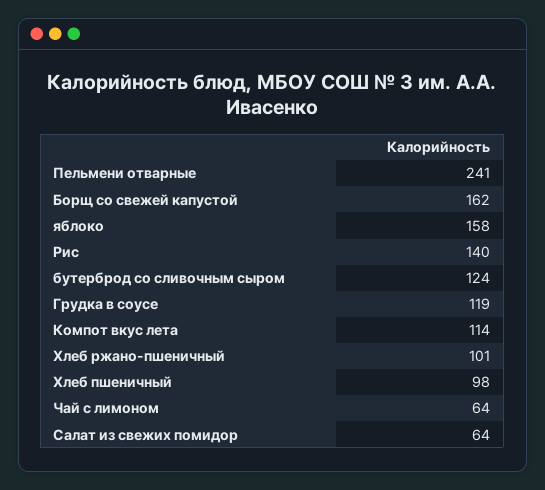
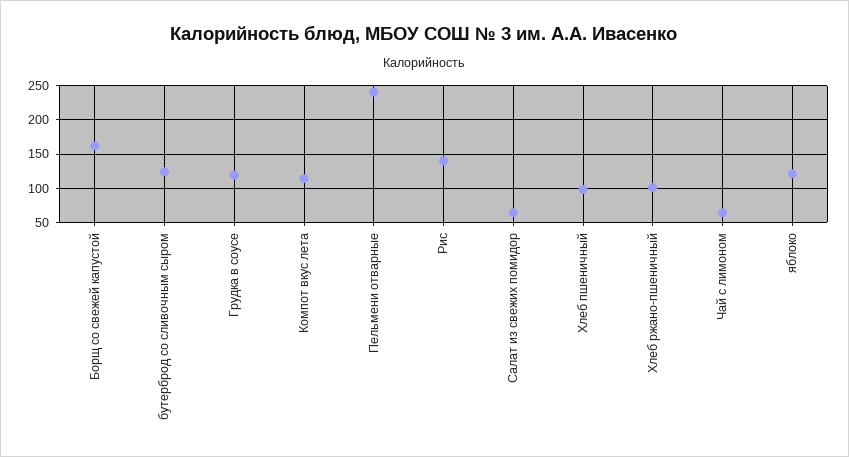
яблоко: 158 -> 120

